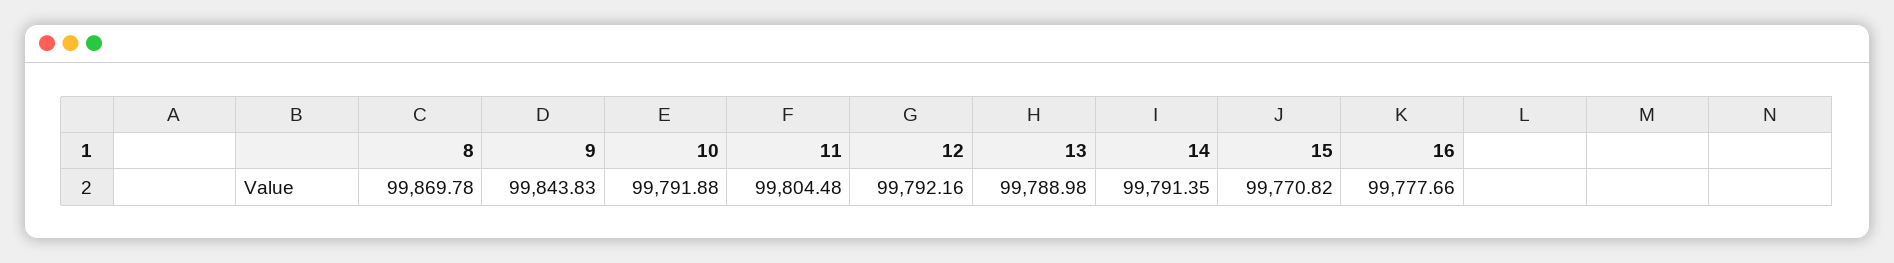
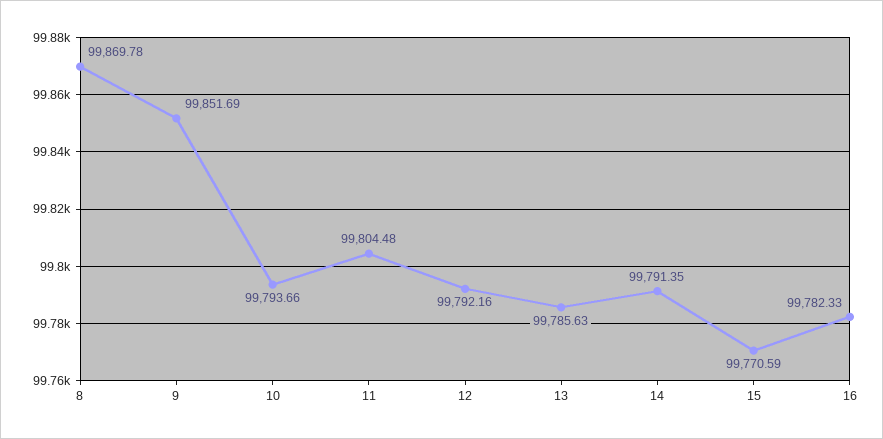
9: 99843.83 -> 99851.69
10: 99791.88 -> 99793.66
13: 99788.98 -> 99785.63
15: 99770.82 -> 99770.59
16: 99777.66 -> 99782.33

